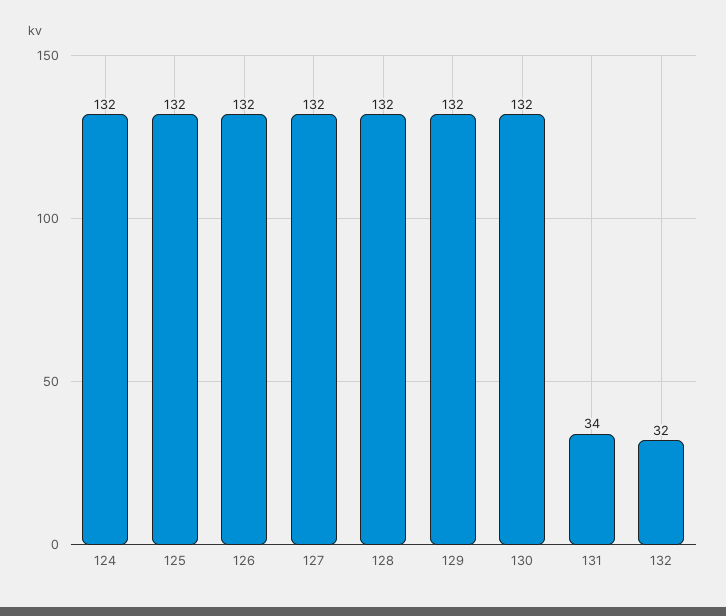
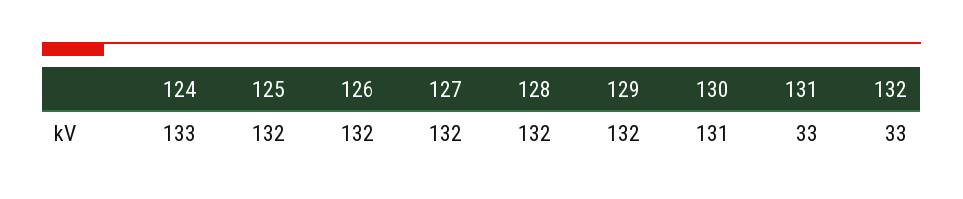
124: 132 -> 133
130: 132 -> 131
131: 34 -> 33
132: 32 -> 33

